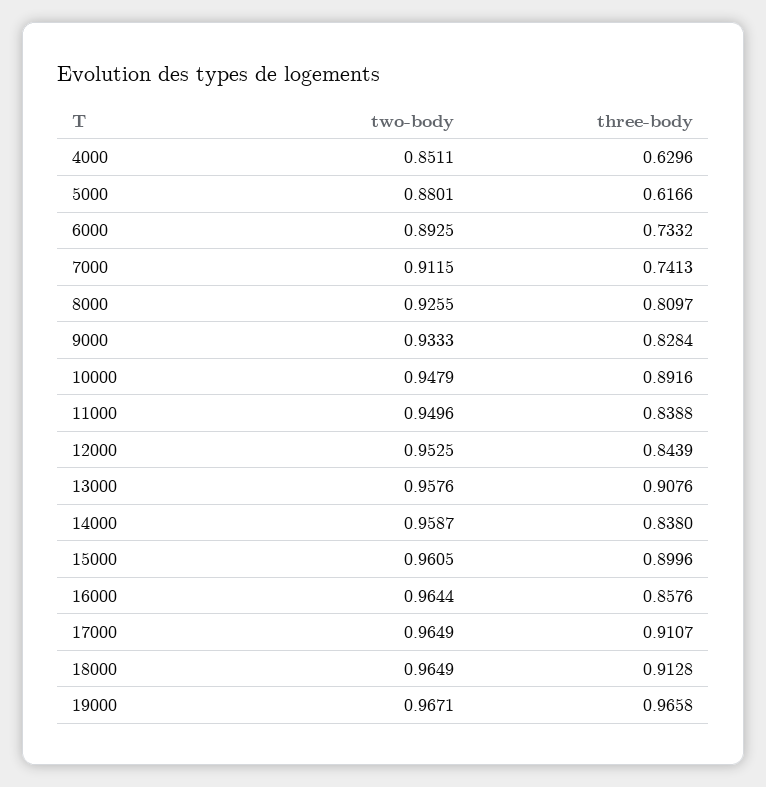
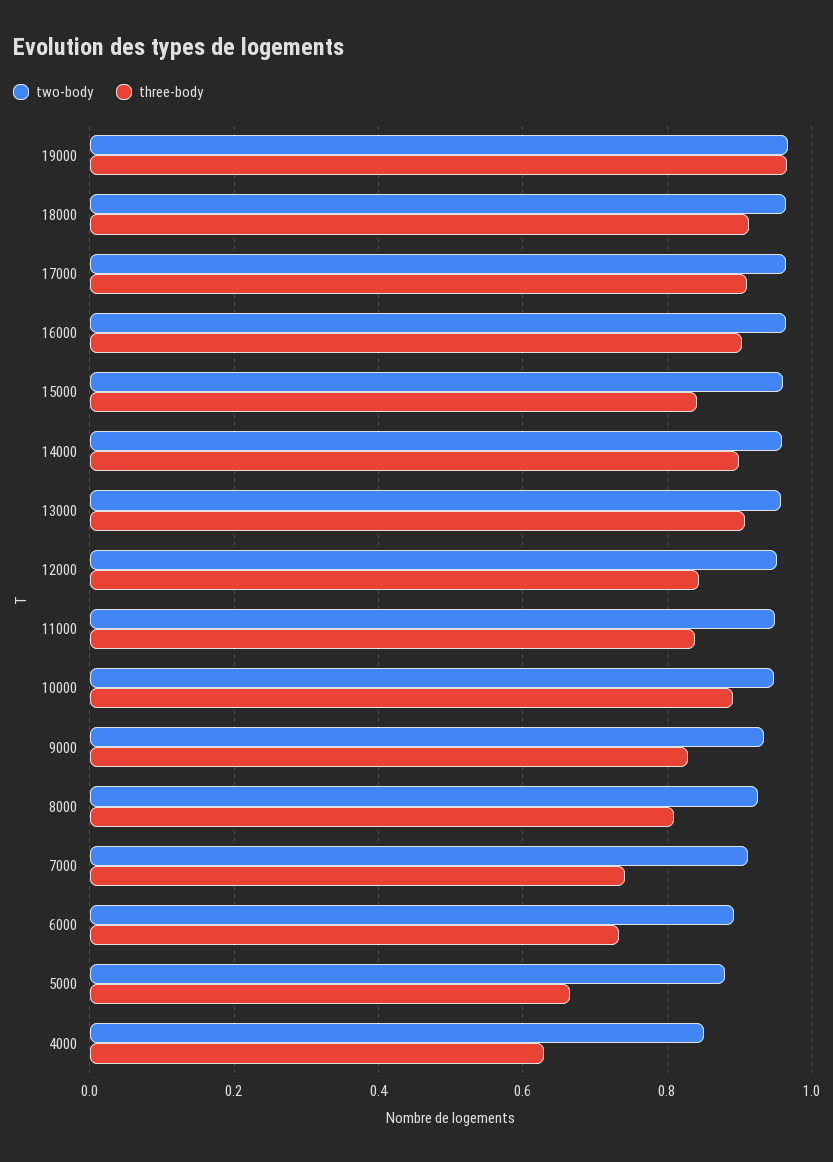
three-body, 5000: 0.6166 -> 0.66
three-body, 14000: 0.838 -> 0.9
three-body, 15000: 0.8996 -> 0.84
three-body, 16000: 0.8576 -> 0.9

